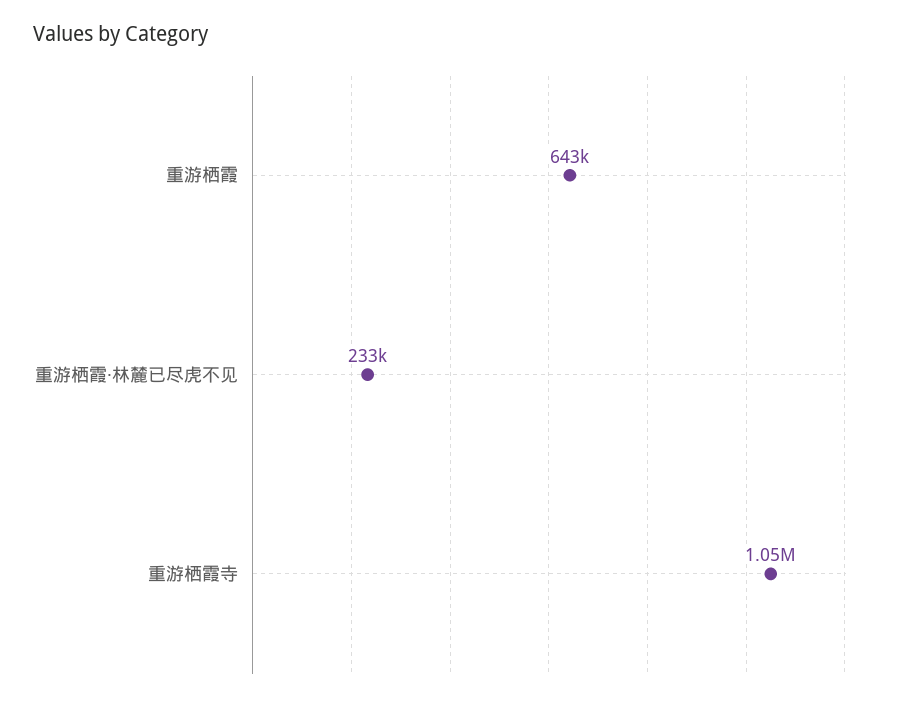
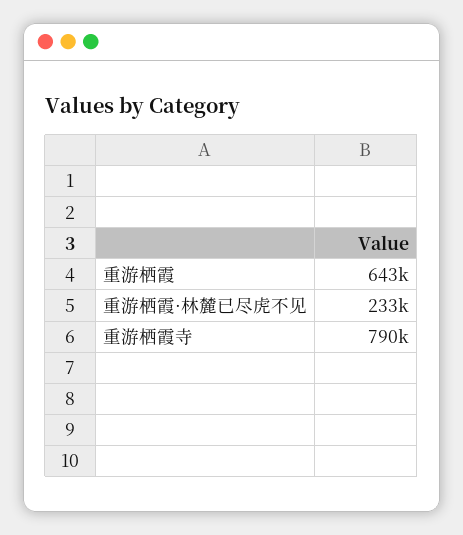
重游栖霞寺: 1050000 -> 790000

